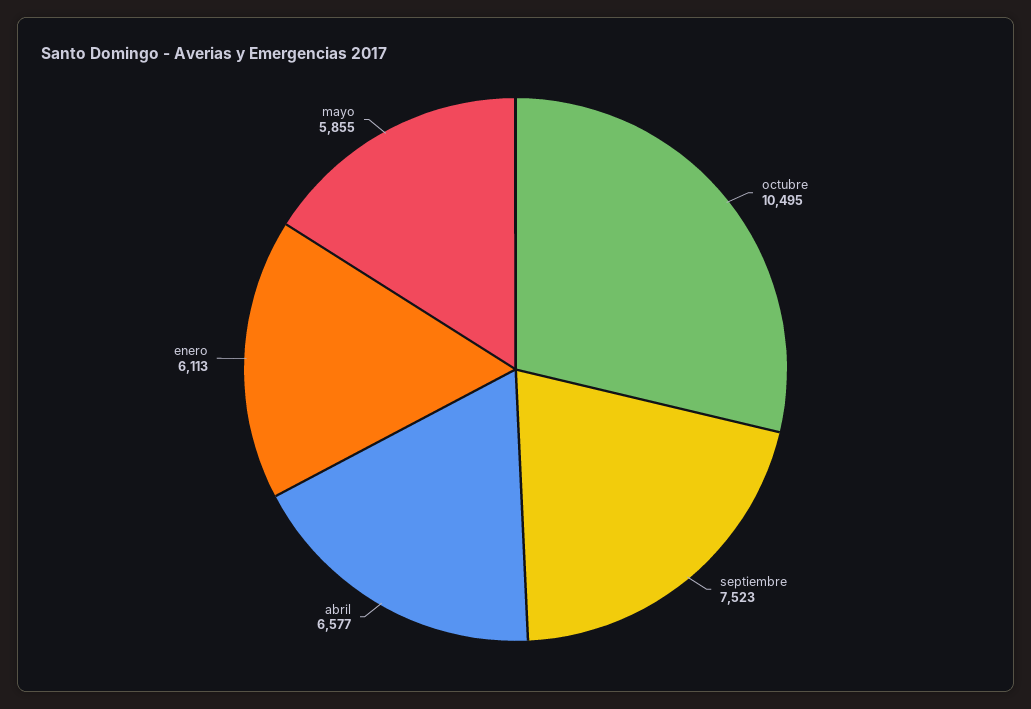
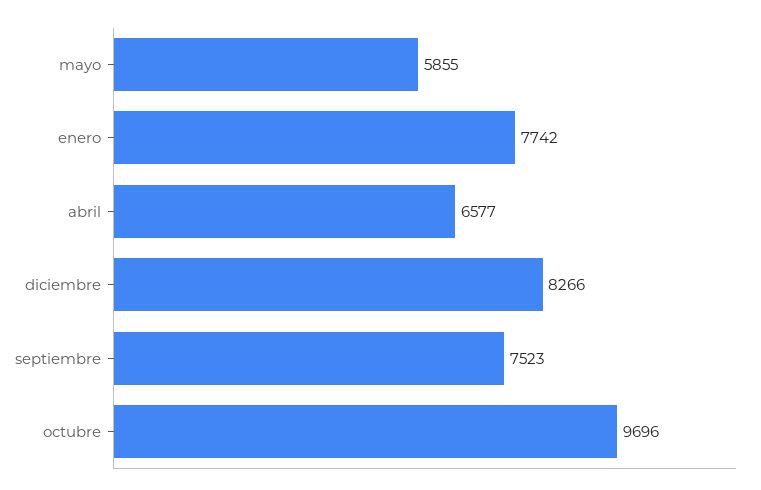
octubre: 10495 -> 9696
enero: 6113 -> 7742
diciembre: none -> 8266

